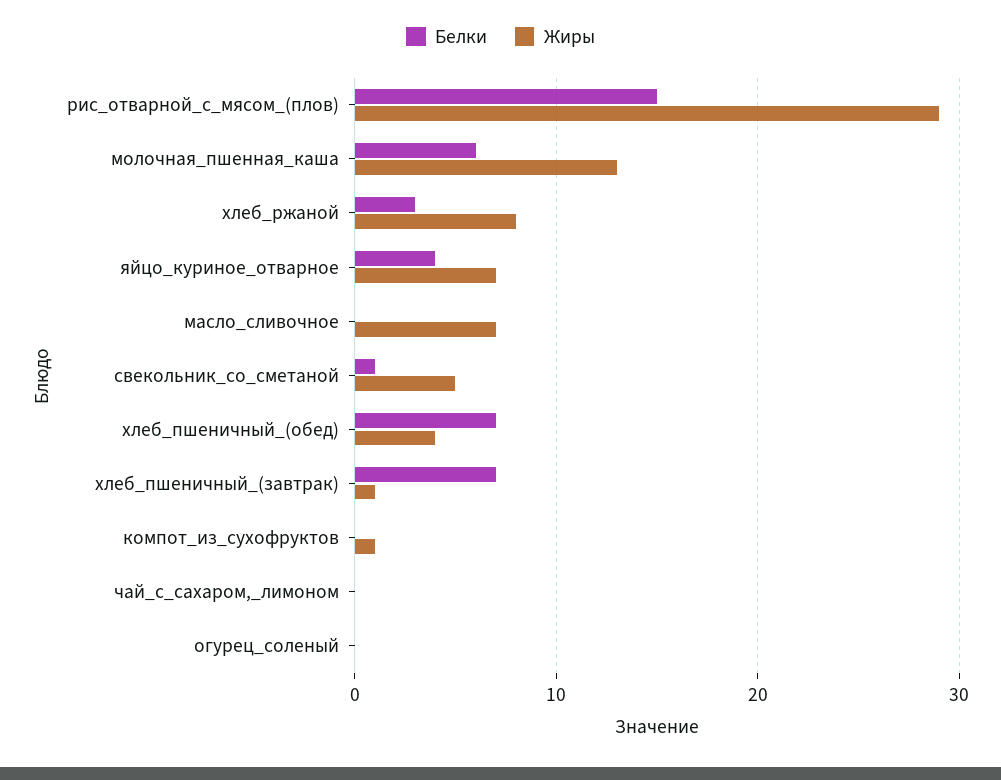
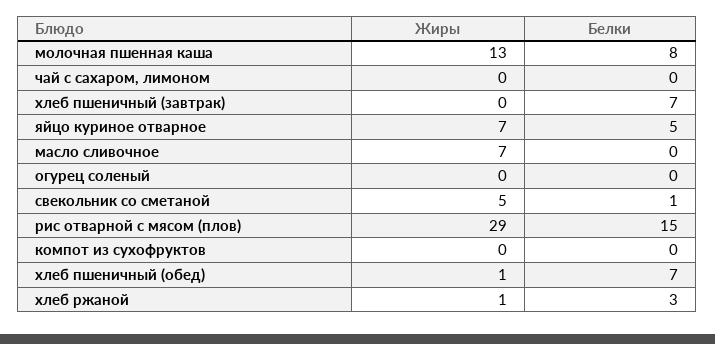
Белки, молочная_пшенная_каша: 6 -> 8
Жиры, хлеб_ржаной: 8 -> 1
Белки, яйцо_куриное_отварное: 4 -> 5
Жиры, хлеб_пшеничный_(обед): 4 -> 1
Жиры, хлеб_пшеничный_(завтрак): 1 -> 0
Жиры, компот_из_сухофруктов: 1 -> 0

